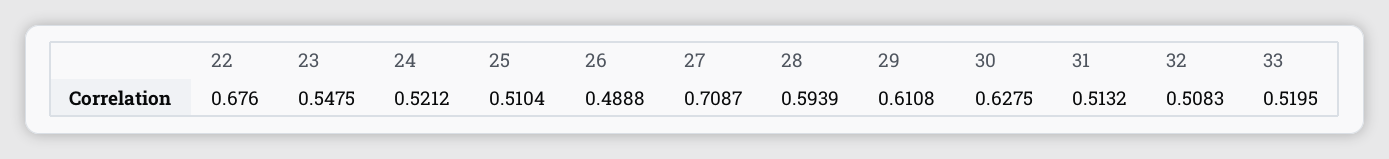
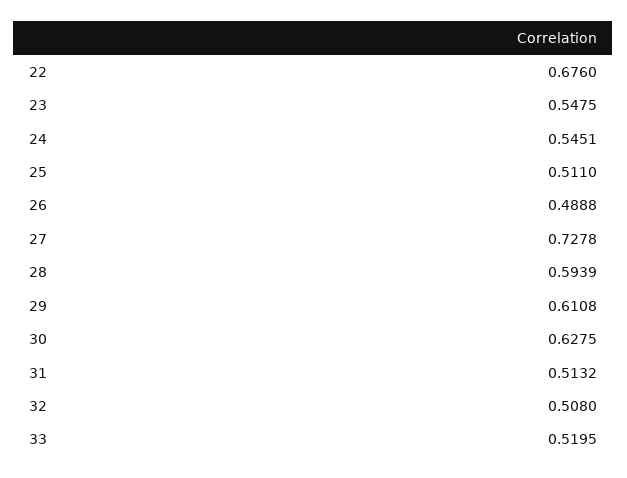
24: 0.5212 -> 0.5451
25: 0.5104 -> 0.511
27: 0.7087 -> 0.7278
32: 0.5083 -> 0.508

